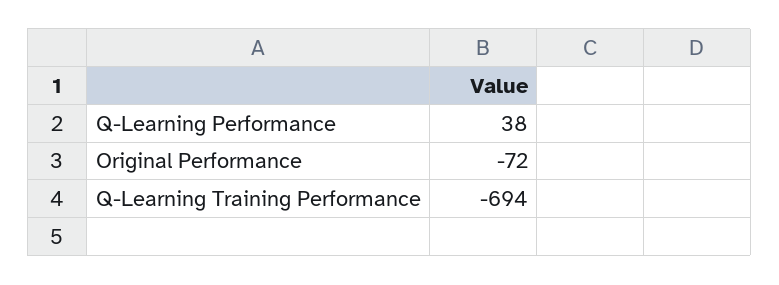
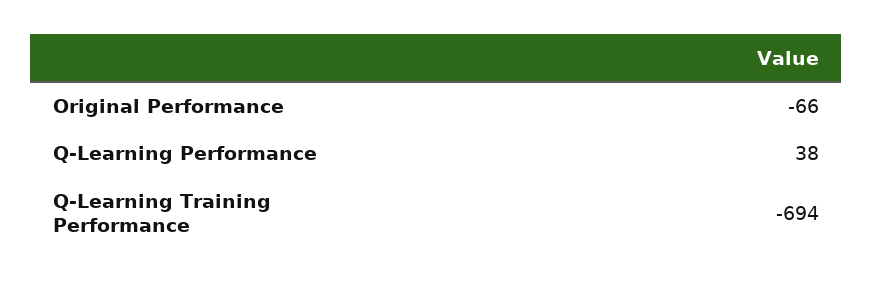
Original Performance: -72 -> -66

